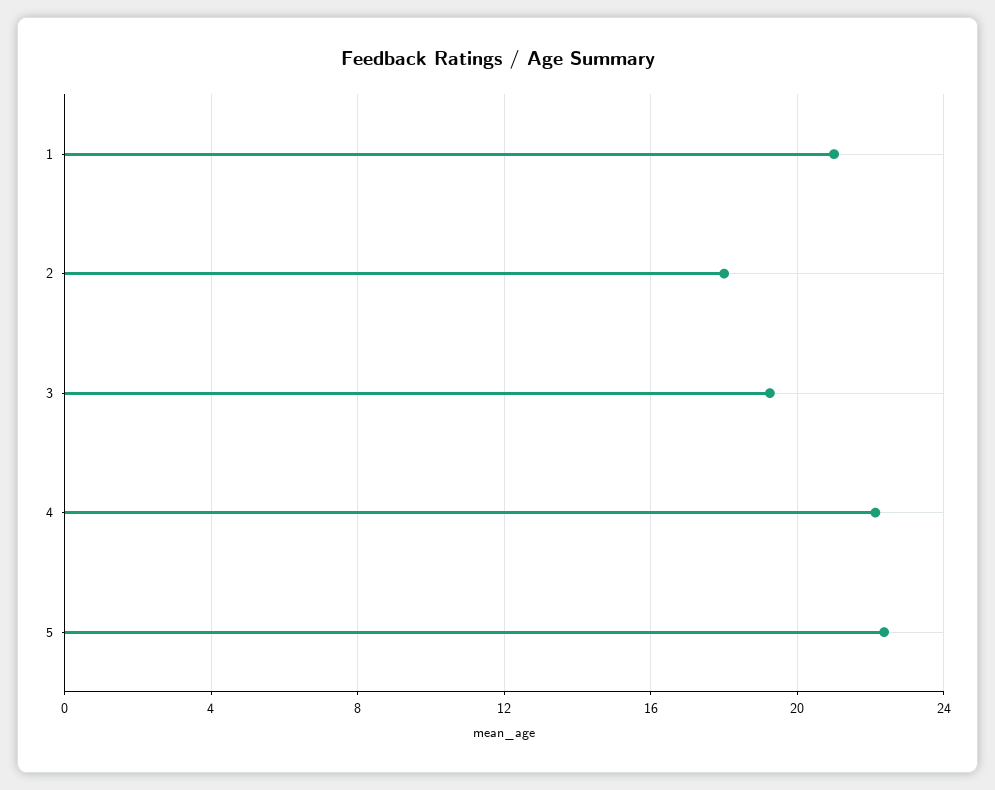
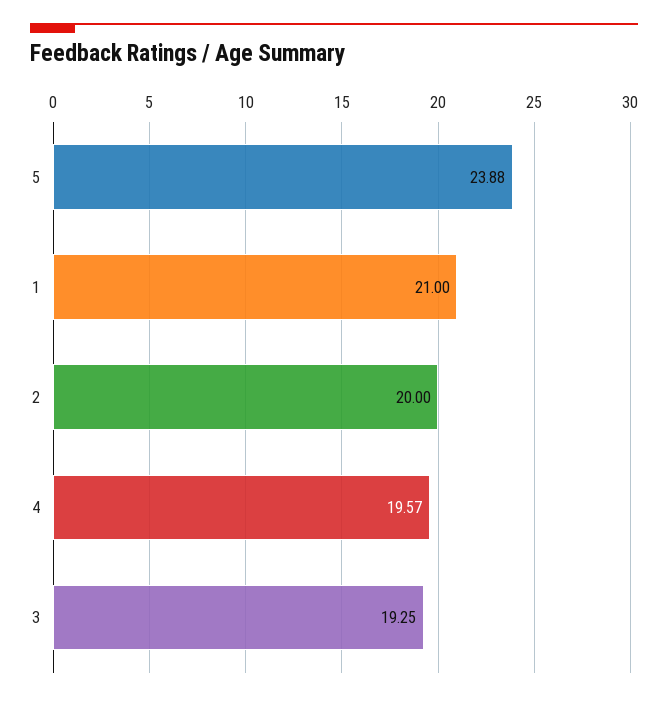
2: 18 -> 20
4: 22 -> 19.57
5: 22.5 -> 23.88

